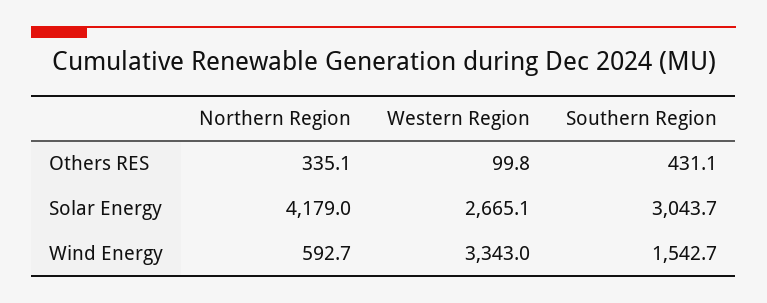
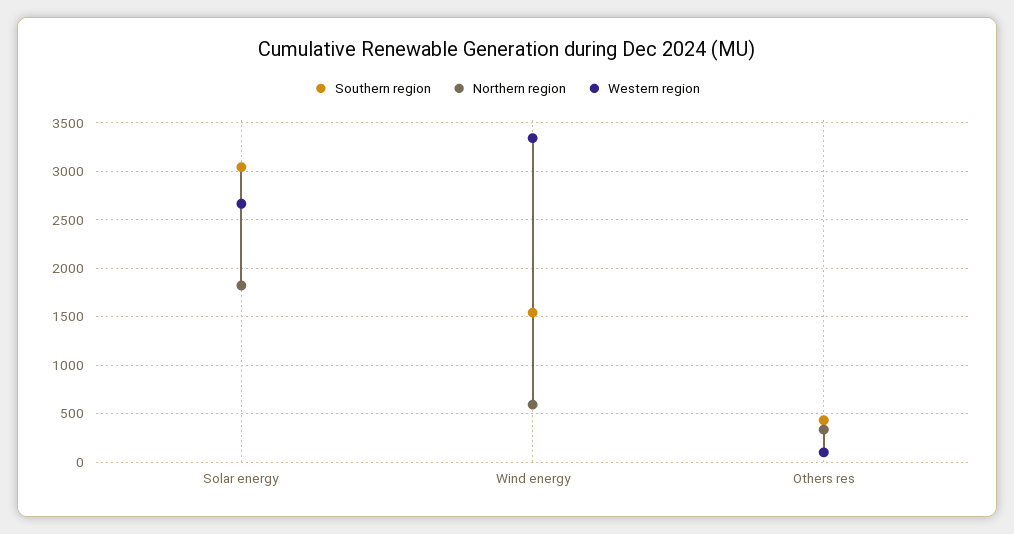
Northern Region, Solar Energy: 4179 -> 1800

